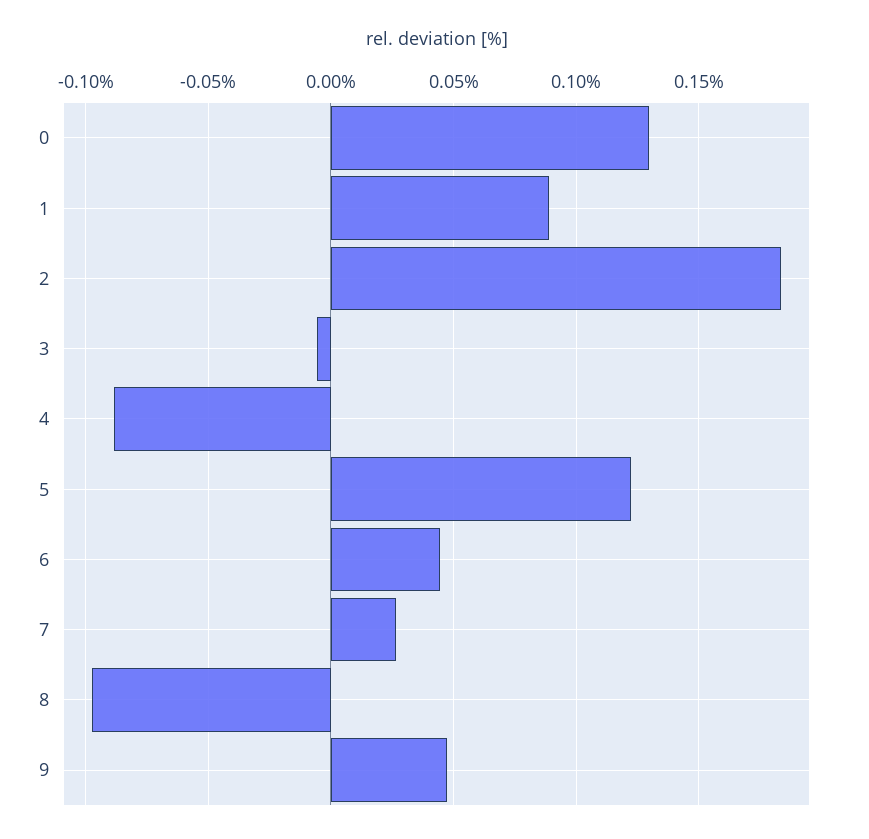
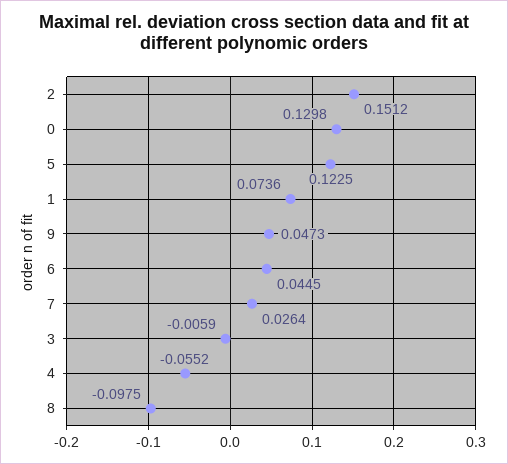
1: 0.09 -> 0.0736
2: 0.185 -> 0.1512
4: -0.09 -> -0.0552

